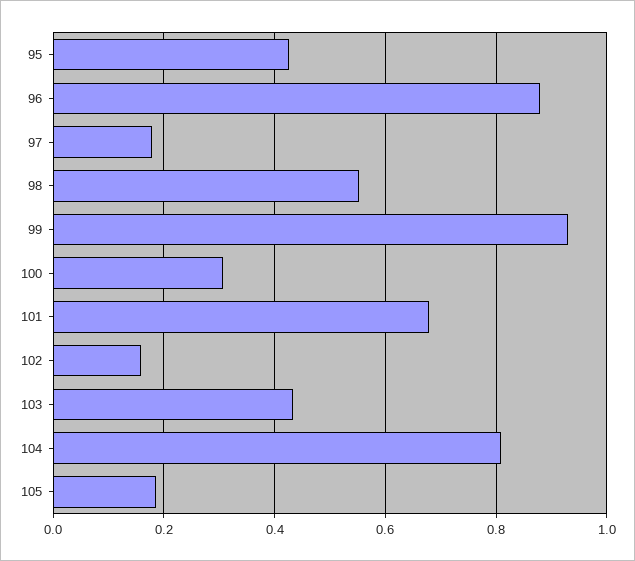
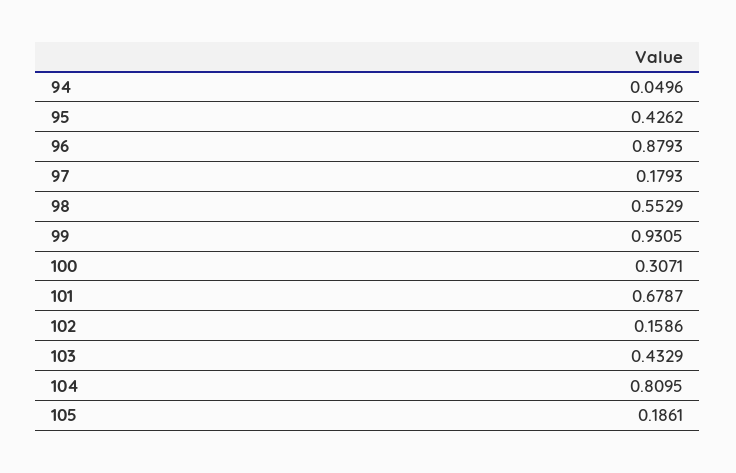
94: none -> 0.0496

